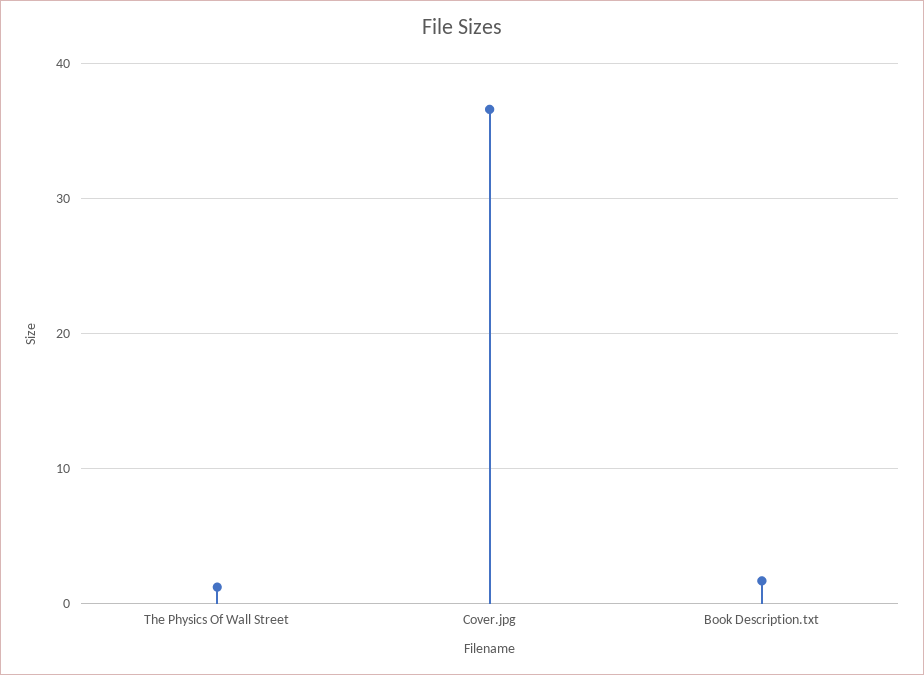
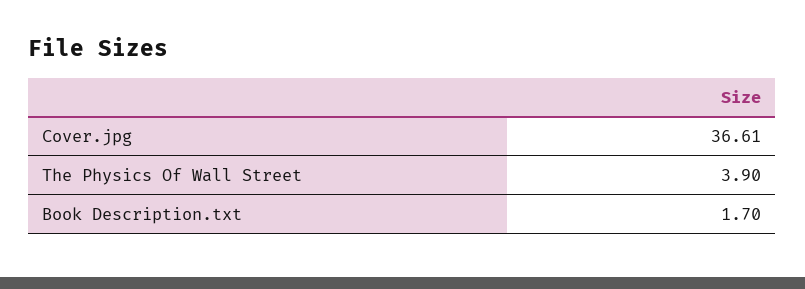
The Physics Of Wall Street: 1 -> 3.9

